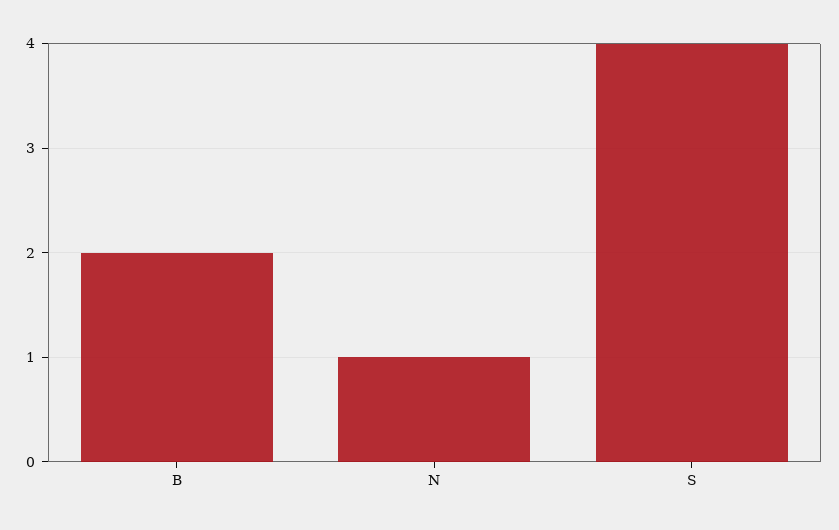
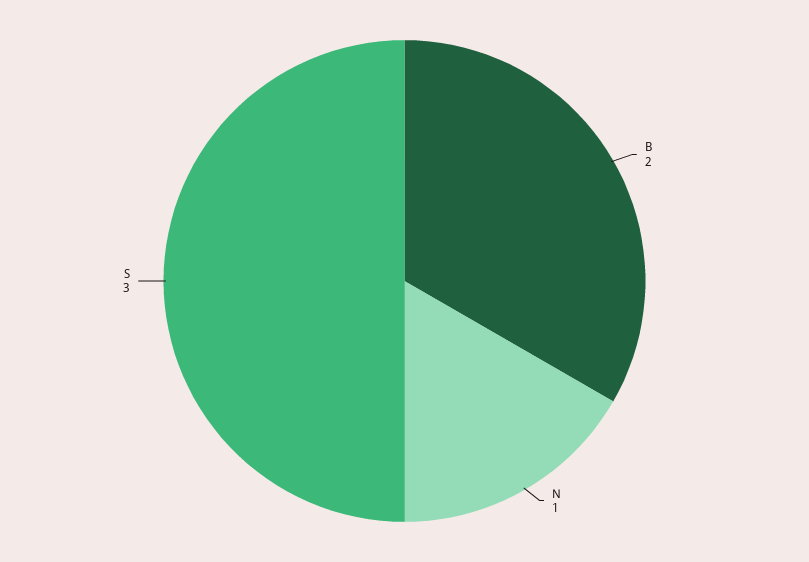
S: 4 -> 3

